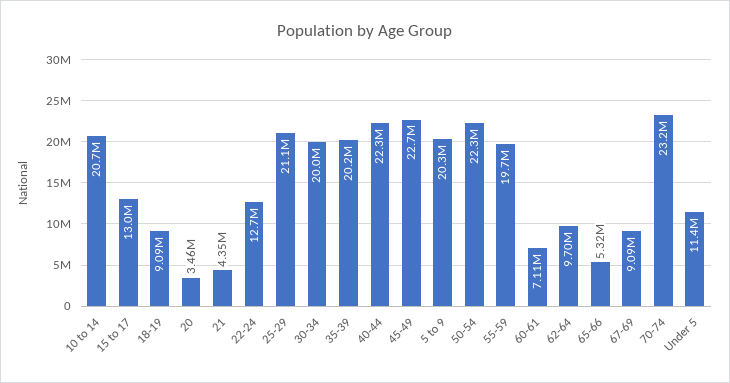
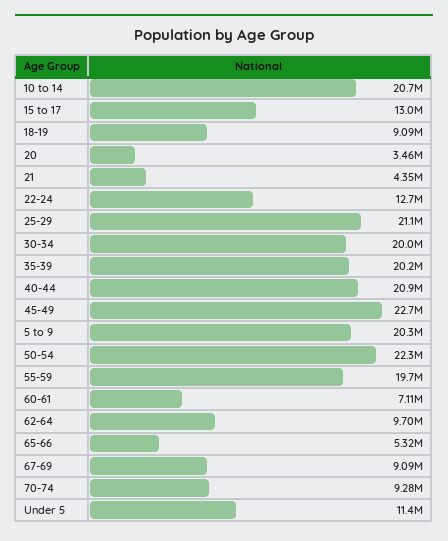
40-44: 22300000 -> 20900000
70-74: 23200000 -> 9280000

